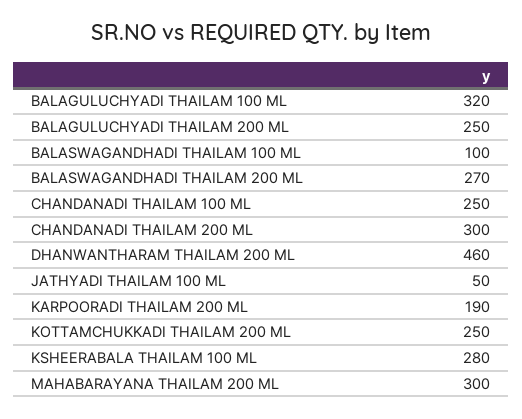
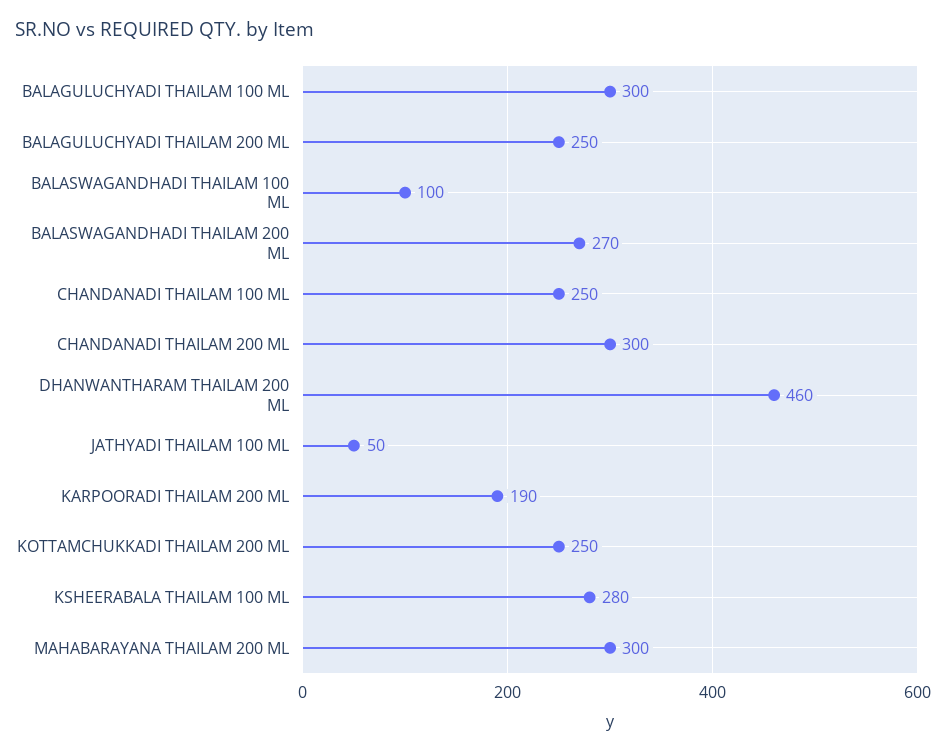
BALAGULUCHYADI THAILAM 100 ML: 320 -> 300

